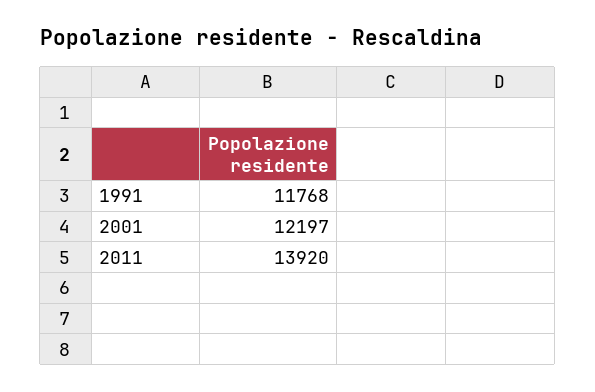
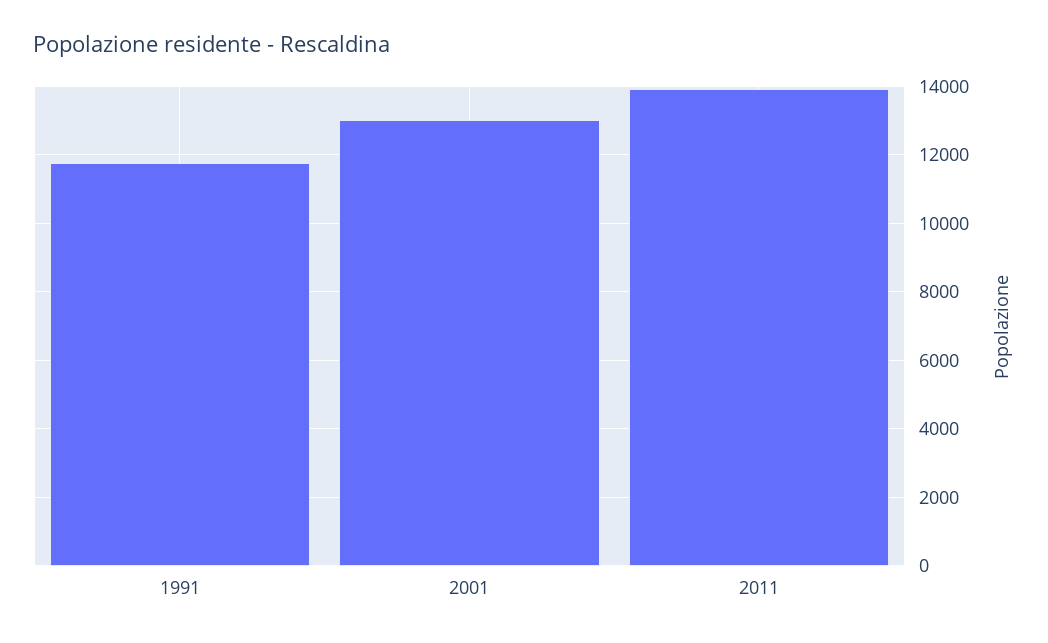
2001: 12197 -> 13000

